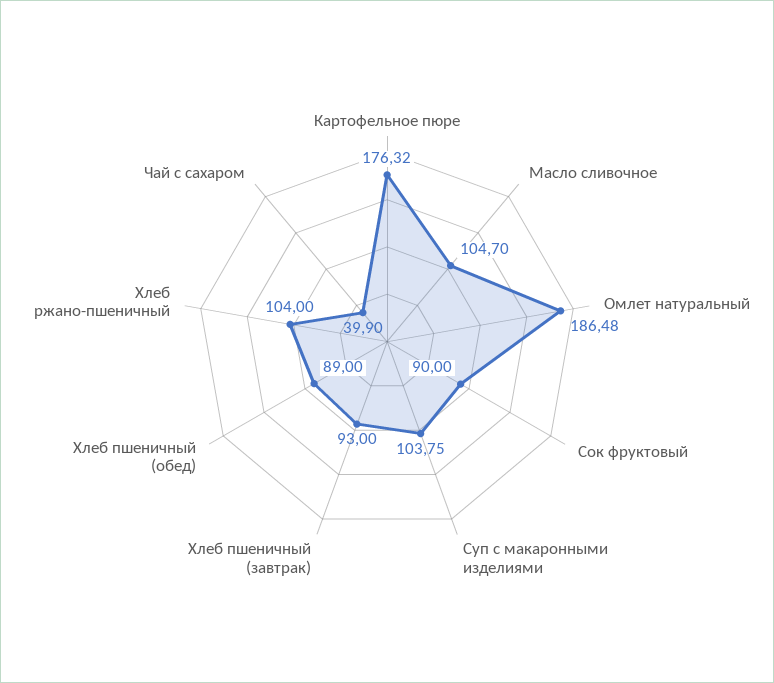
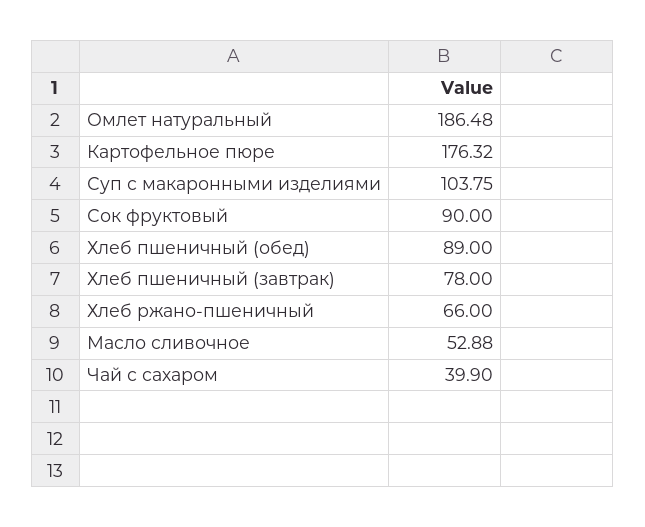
Масло сливочное: 104.7 -> 52.88
Хлеб пшеничный (завтрак): 93 -> 78
Хлеб ржано-пшеничный: 104 -> 66

